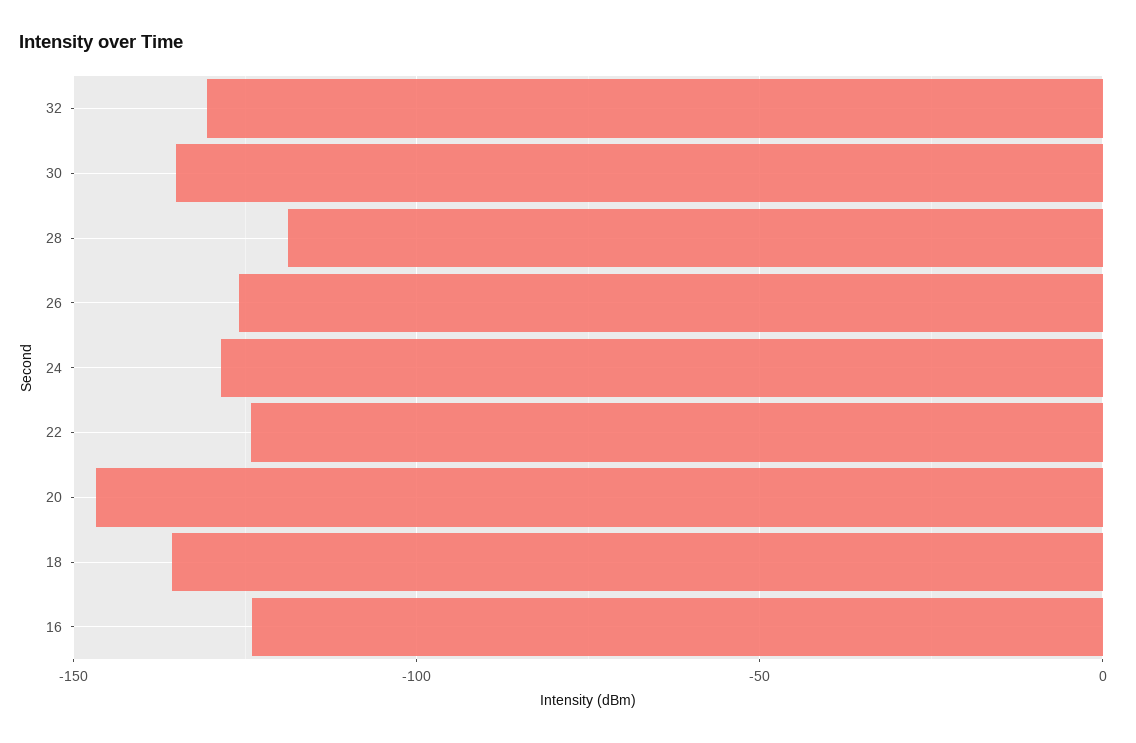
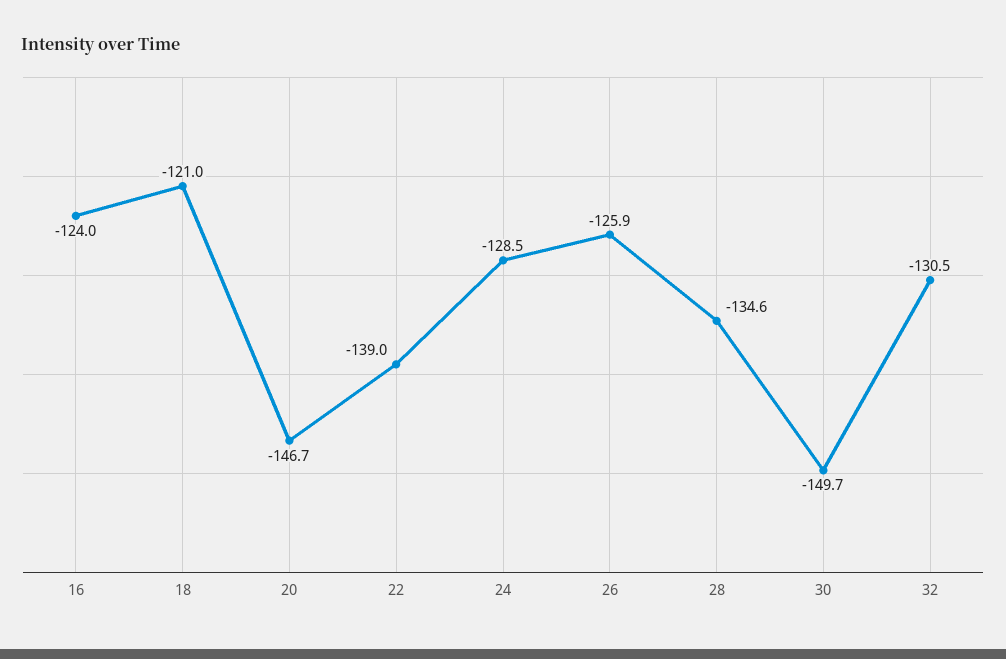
30: -135 -> -149.7
28: -120 -> -134.6
22: -125 -> -139
18: -135 -> -121

